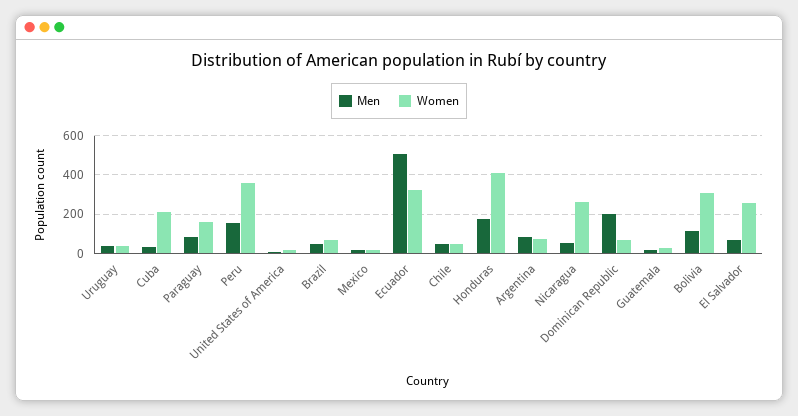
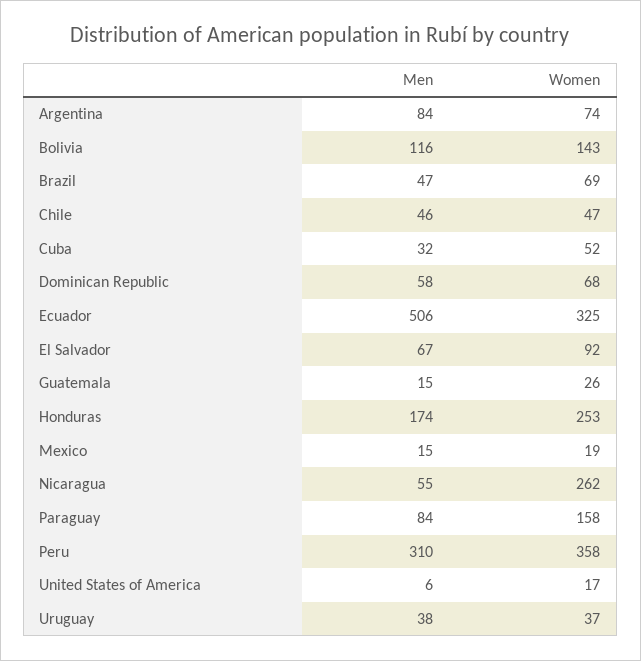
Women, Cuba: 200 -> 52
Men, Peru: 150 -> 310
Women, Honduras: 400 -> 253
Men, Dominican Republic: 200 -> 58
Women, Bolivia: 300 -> 143
Women, El Salvador: 250 -> 92

